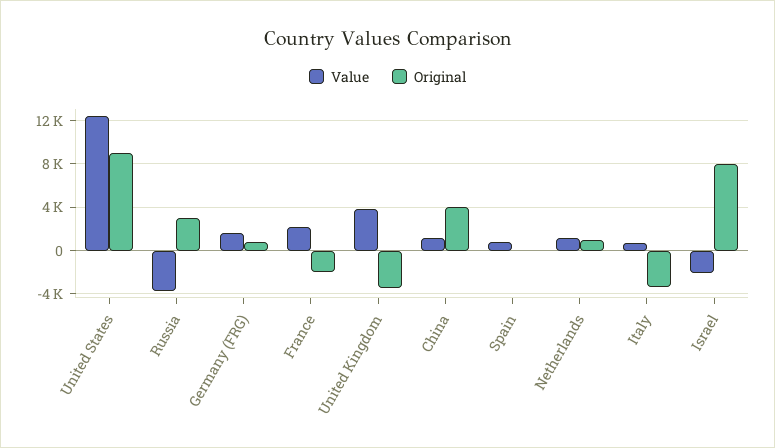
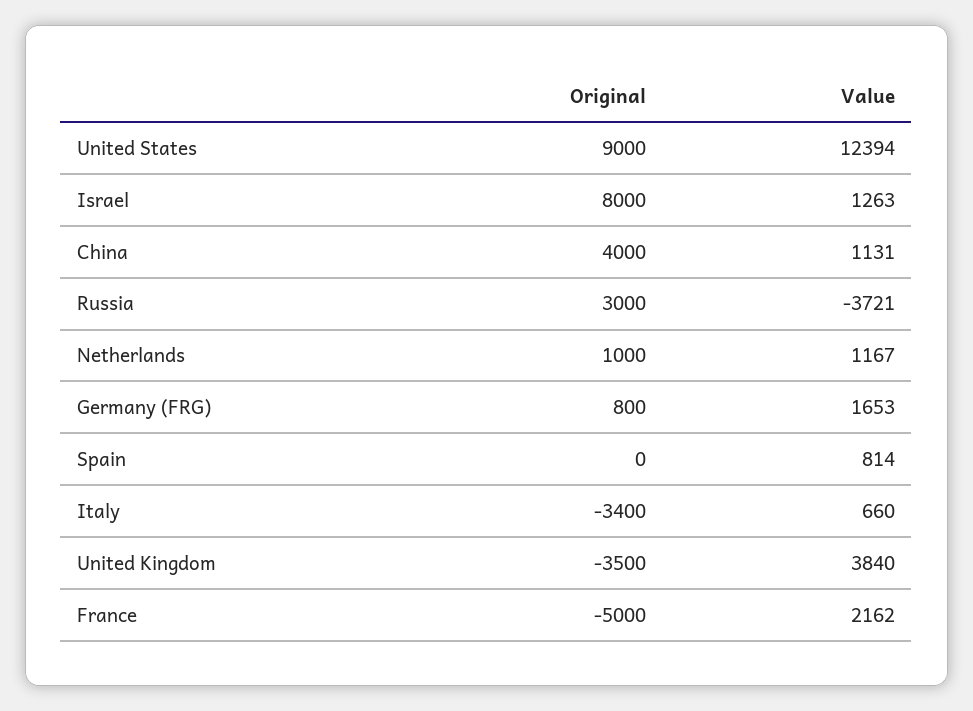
Original, France: -2000 -> -5000
Value, Israel: -2000 -> 1263

